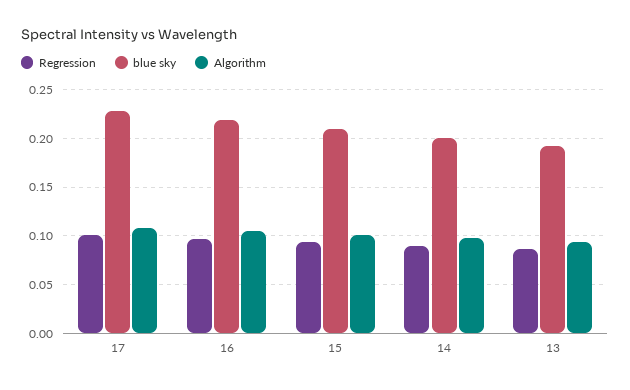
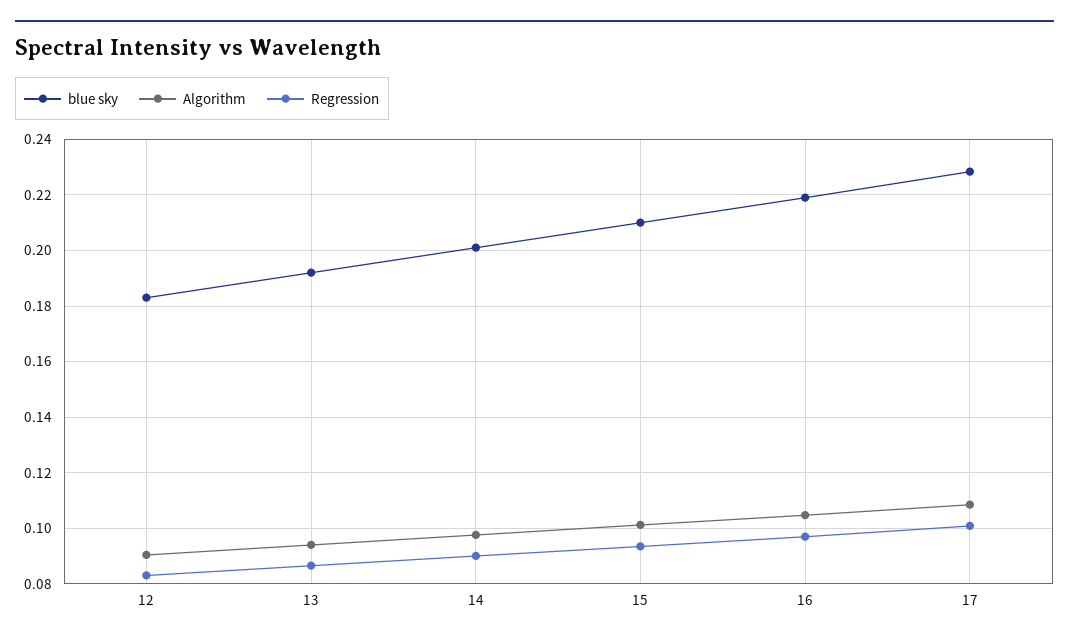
blue sky, 12: none -> 0.1825
Algorithm, 12: none -> 0.09
Regression, 12: none -> 0.0825

